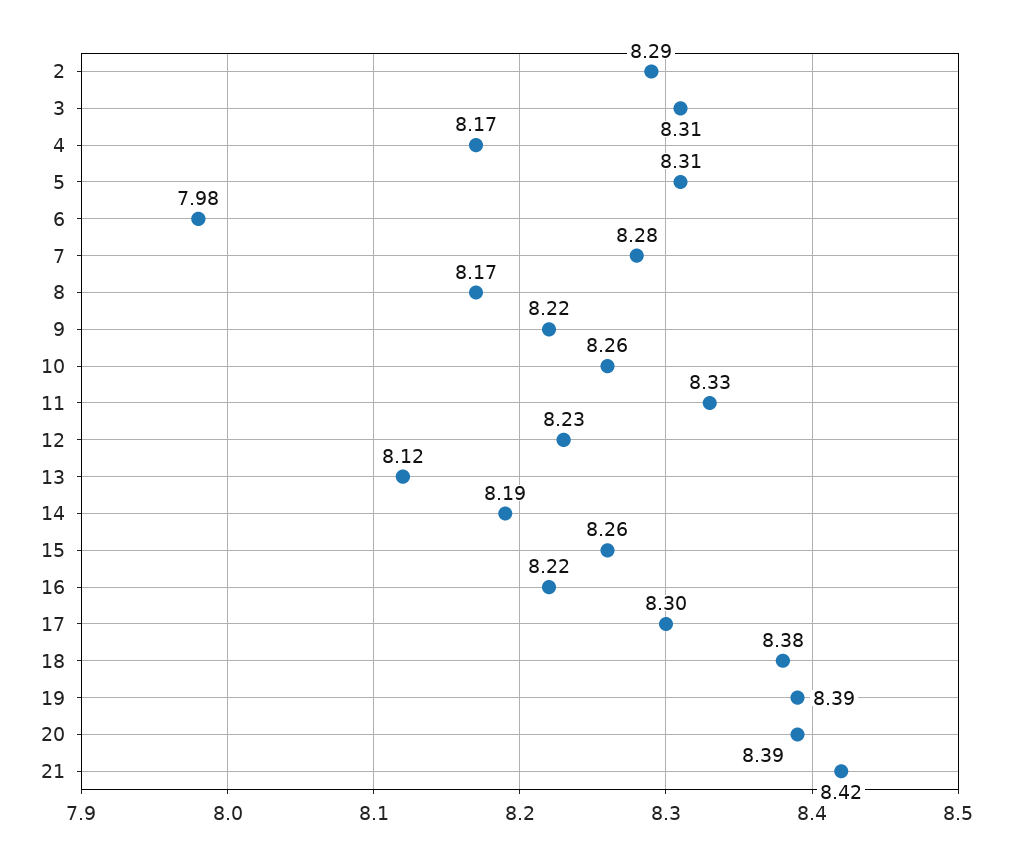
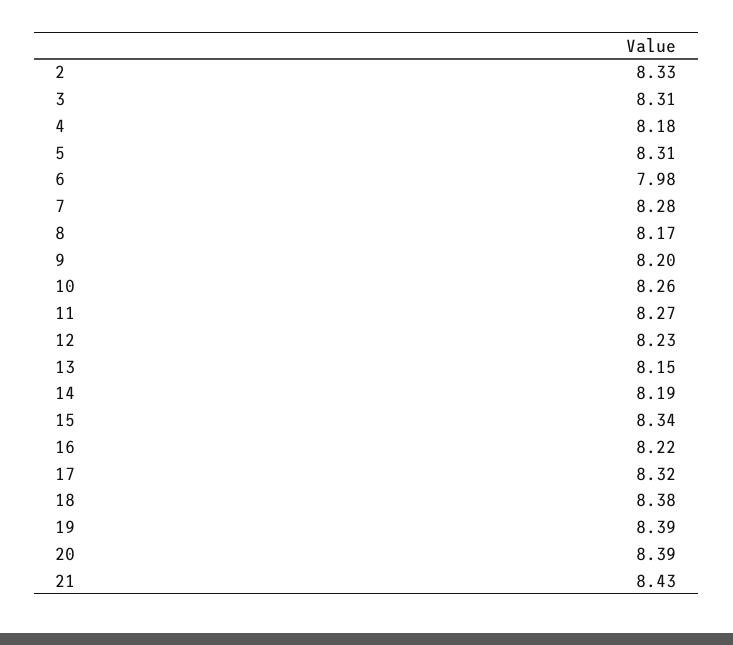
2: 8.29 -> 8.33
4: 8.17 -> 8.18
9: 8.22 -> 8.2
11: 8.33 -> 8.27
13: 8.12 -> 8.15
15: 8.26 -> 8.34
17: 8.3 -> 8.32
21: 8.42 -> 8.43

